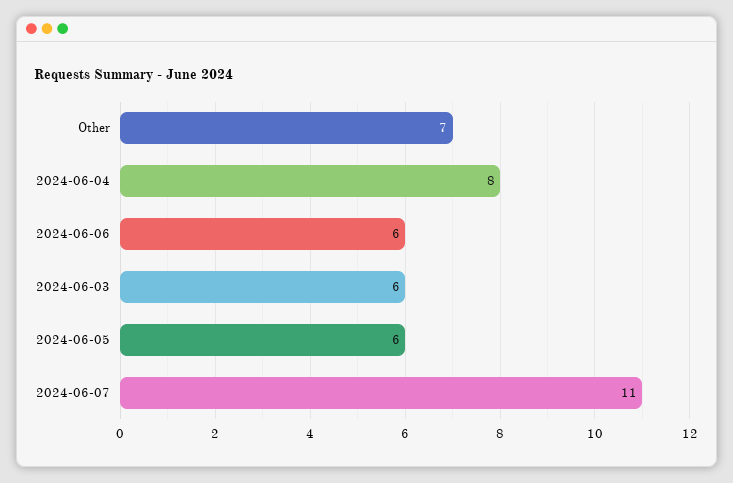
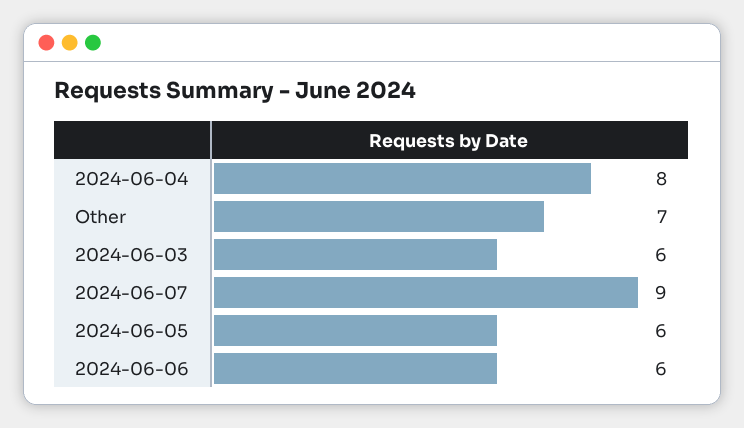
2024-06-07: 11 -> 9

